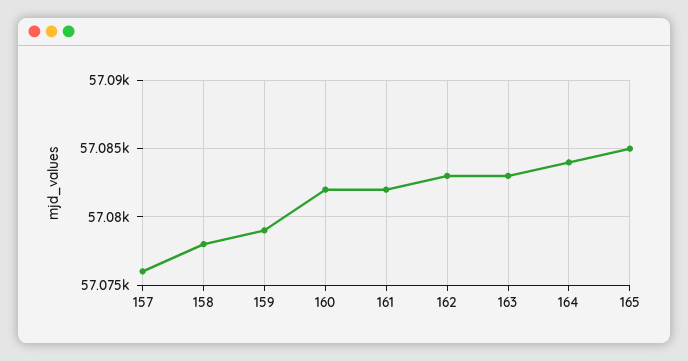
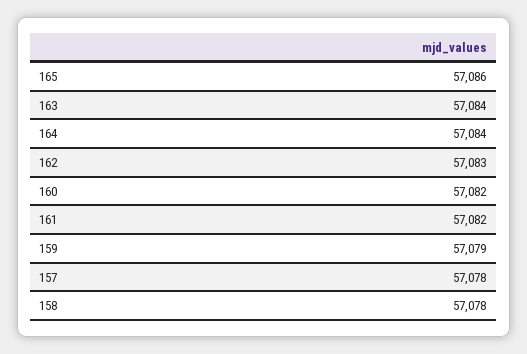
157: 57076 -> 57078
163: 57083 -> 57084
165: 57085 -> 57086

